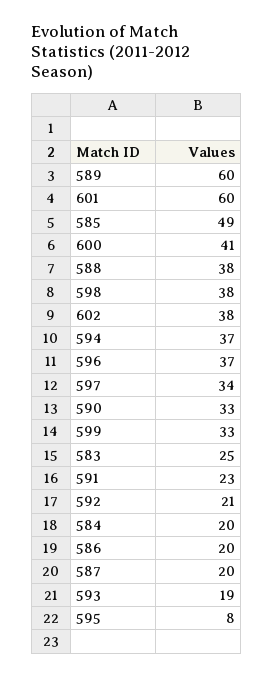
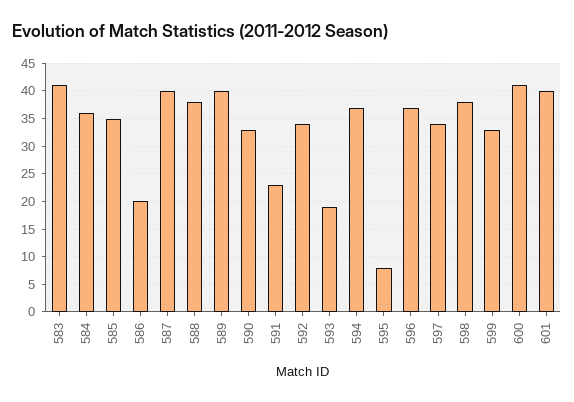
589: 60 -> 40
601: 60 -> 40
585: 49 -> 35
602: 38 -> none
583: 25 -> 40
592: 21 -> 35
584: 20 -> 35
587: 20 -> 40

